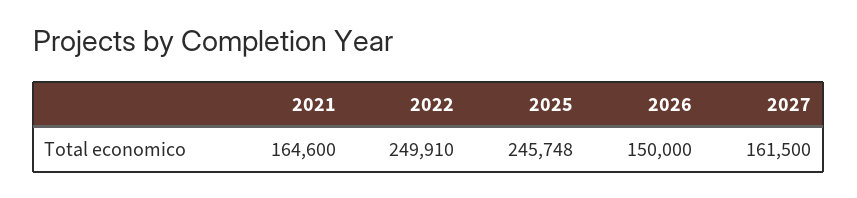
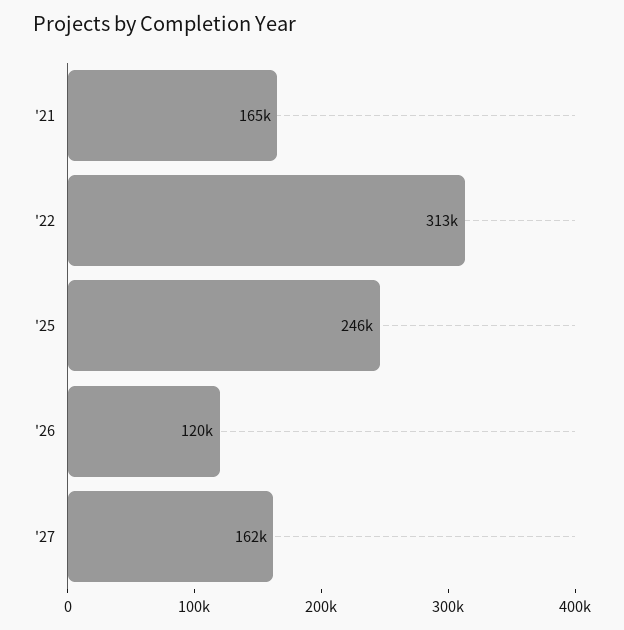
2022: 249910 -> 313000
2026: 150000 -> 120000

